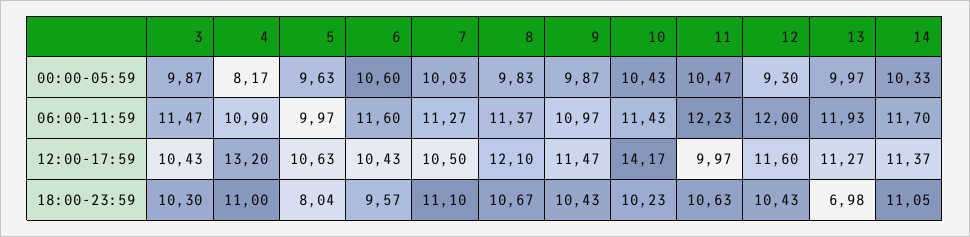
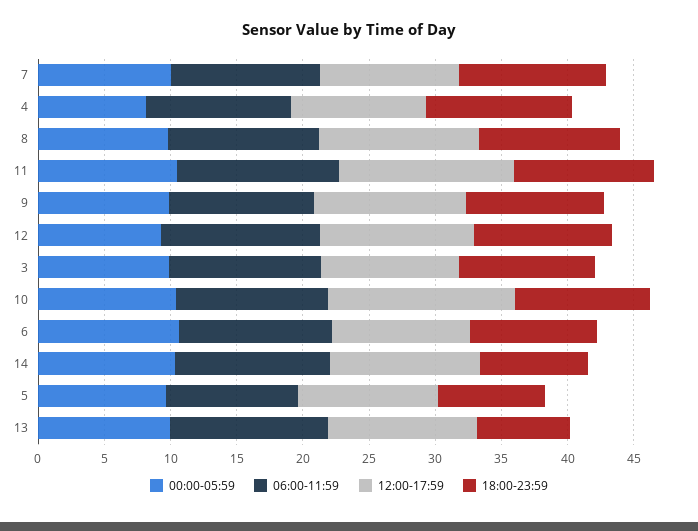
12:00-17:59, 4: 13.2 -> 10
12:00-17:59, 11: 9.97 -> 13
18:00-23:59, 14: 11.05 -> 8

